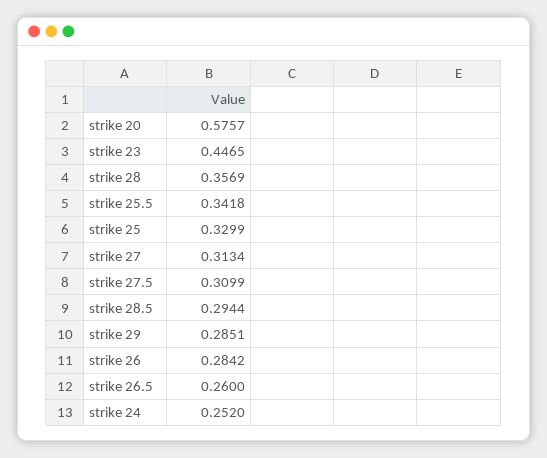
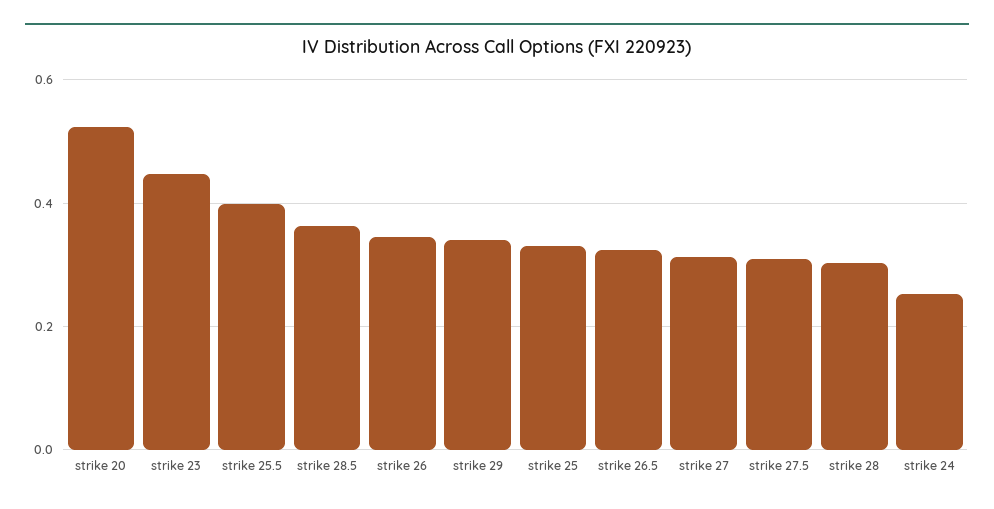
strike 20: 0.5757 -> 0.52
strike 28: 0.3569 -> 0.3
strike 25.5: 0.3418 -> 0.4
strike 28.5: 0.2944 -> 0.36
strike 29: 0.2851 -> 0.34
strike 26: 0.2842 -> 0.34
strike 26.5: 0.26 -> 0.32

